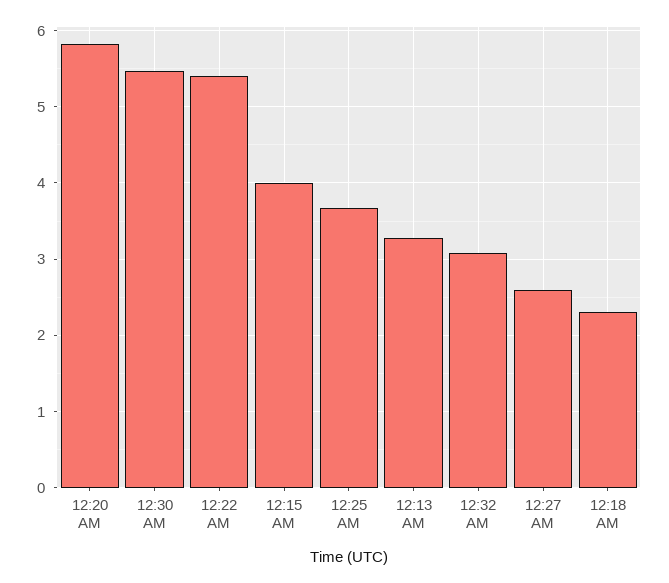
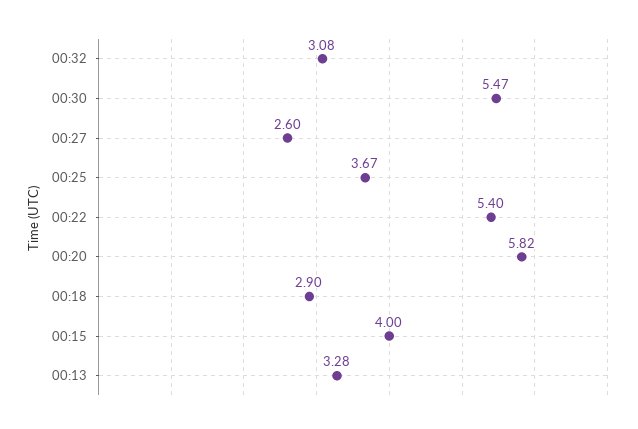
12:18 AM: 2.3 -> 2.9

